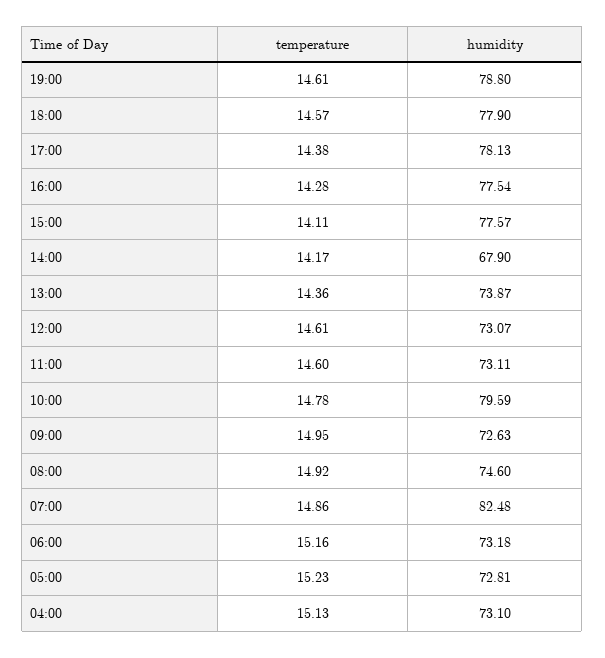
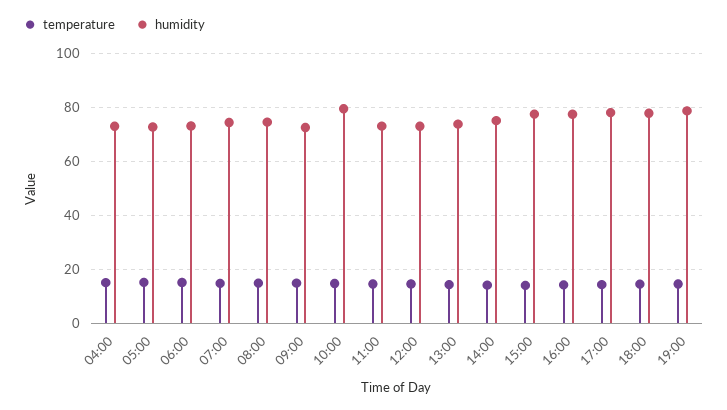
humidity, 14:00: 67.9 -> 75
humidity, 07:00: 82.48 -> 75

